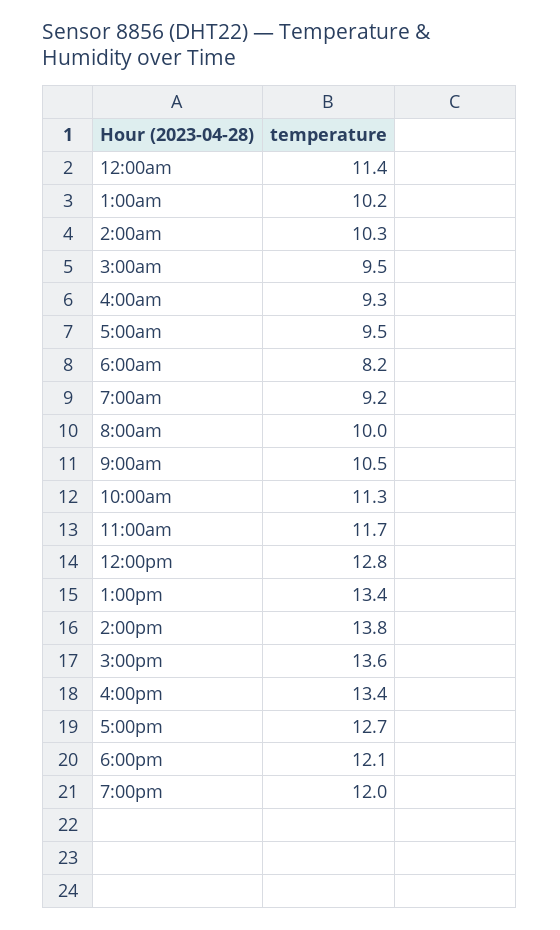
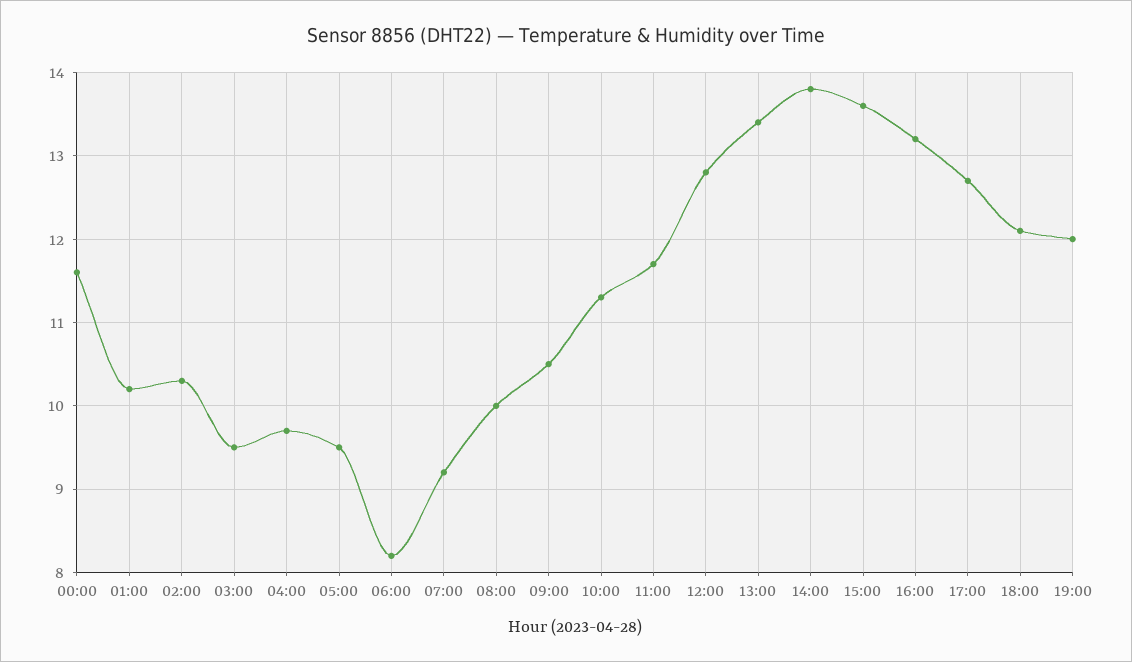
12:00am: 11.4 -> 11.6
4:00am: 9.3 -> 9.7
4:00pm: 13.4 -> 13.2

